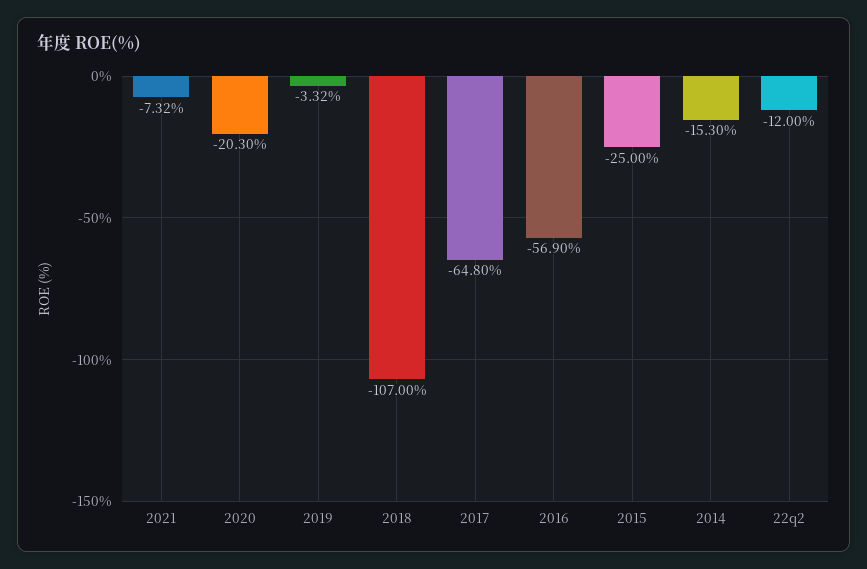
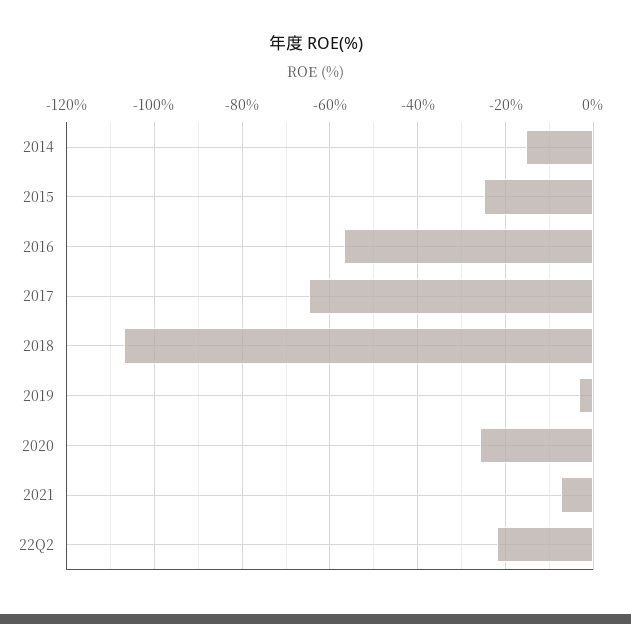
2020: -20.3 -> -26
22q2: -12 -> -22

